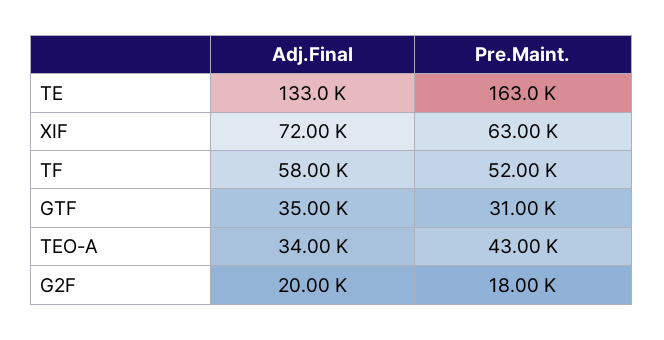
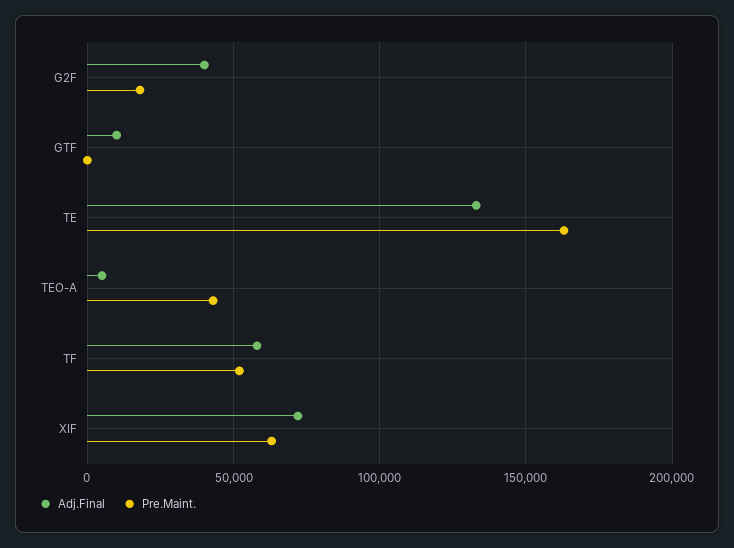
Adj.Final, GTF: 35000 -> 10000
Pre.Maint., GTF: 31000 -> 0
Adj.Final, TEO-A: 34000 -> 5000
Adj.Final, G2F: 20000 -> 40000

